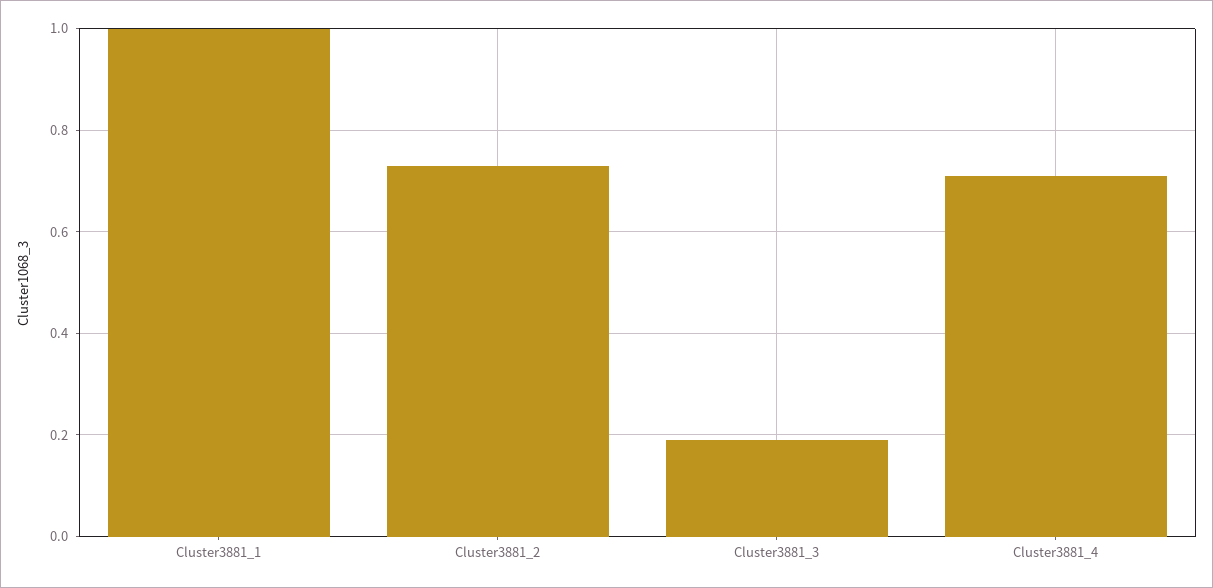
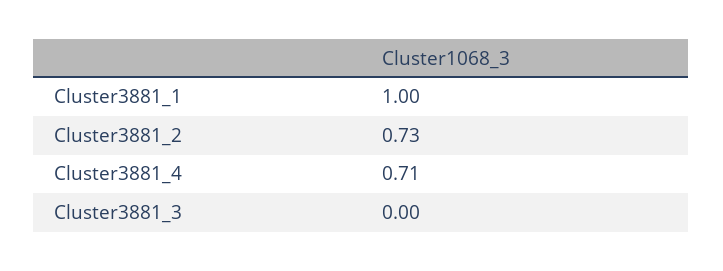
Cluster3881_3: 0.2 -> 0

